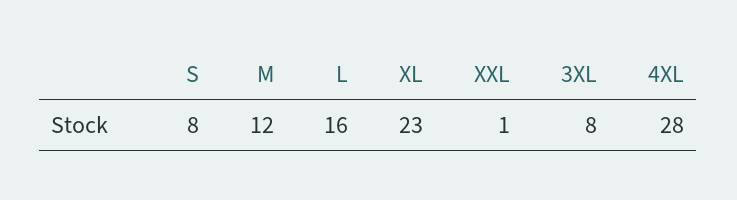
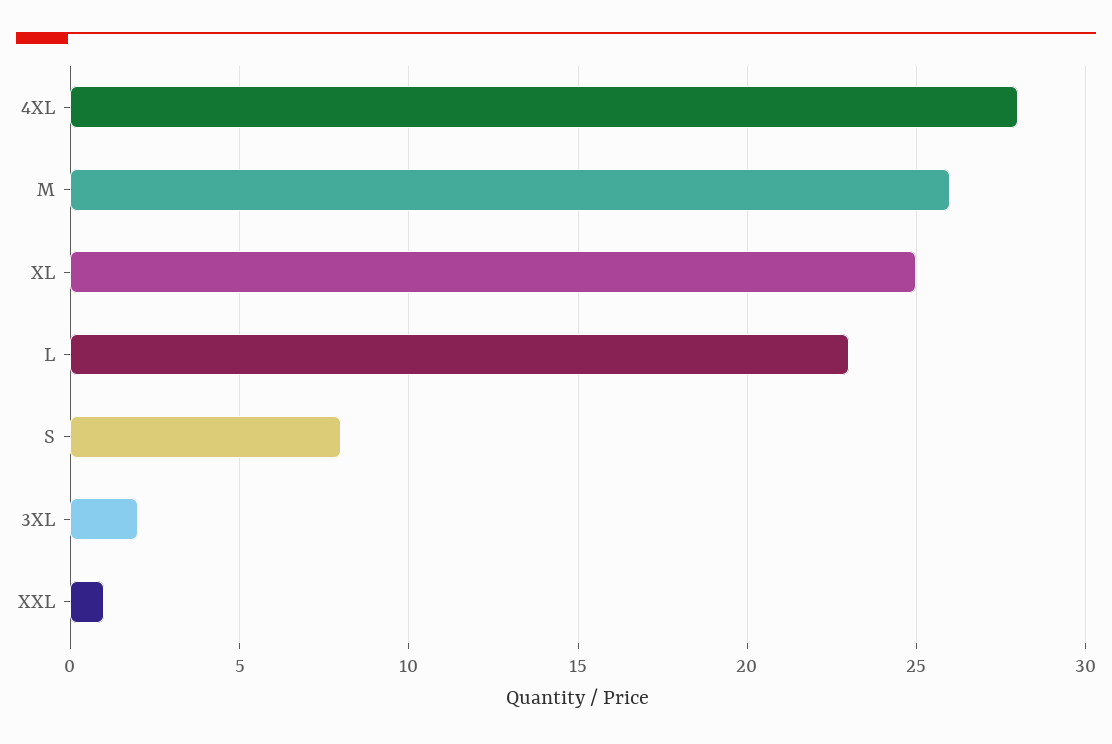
M: 12 -> 26
L: 16 -> 23
XL: 23 -> 25
3XL: 8 -> 2

